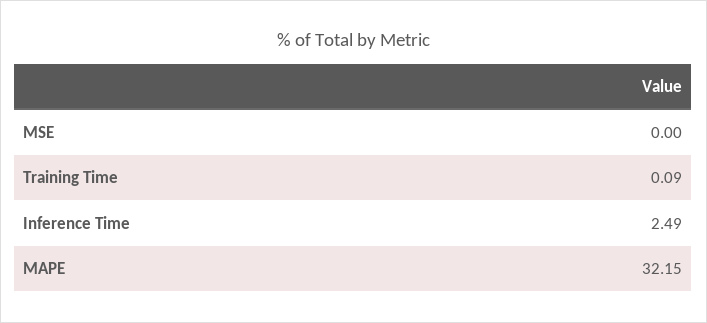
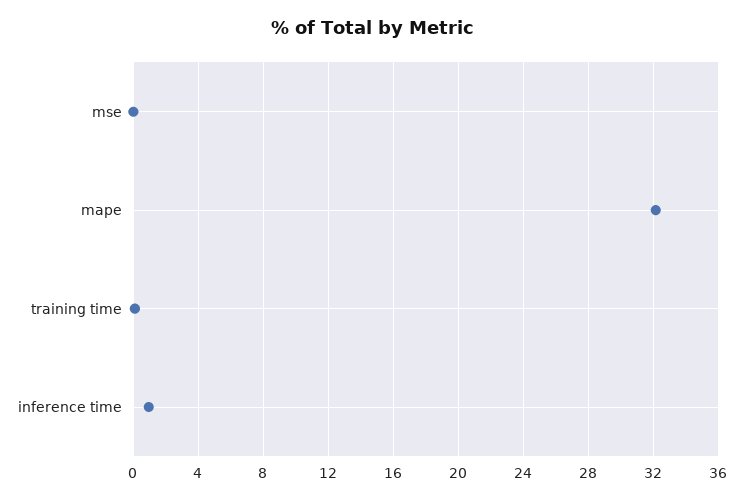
Inference Time: 2.49 -> 1

